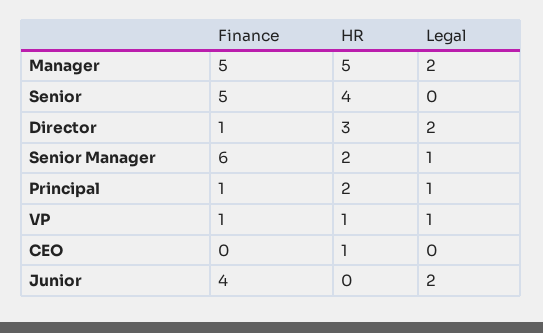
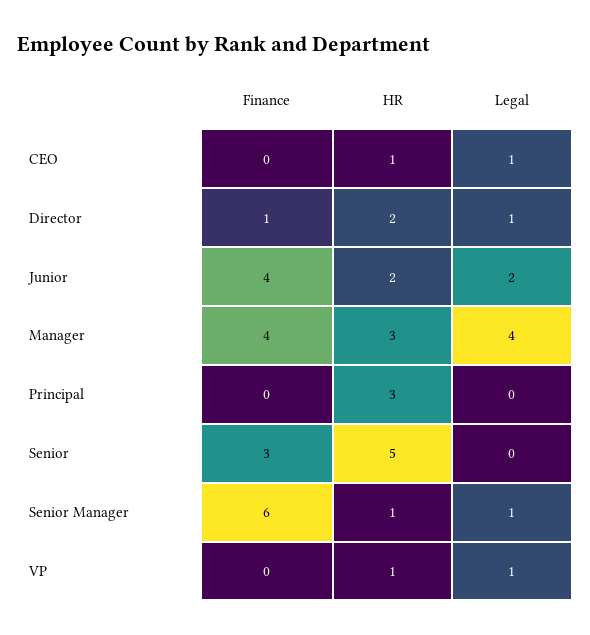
Finance, Manager: 5 -> 4
HR, Manager: 5 -> 3
Legal, Manager: 2 -> 4
Finance, Senior: 5 -> 3
HR, Senior: 4 -> 5
HR, Director: 3 -> 2
Legal, Director: 2 -> 1
HR, Senior Manager: 2 -> 1
Finance, Principal: 1 -> 0
HR, Principal: 2 -> 3
Legal, Principal: 1 -> 0
Finance, VP: 1 -> 0
Legal, CEO: 0 -> 1
HR, Junior: 0 -> 2

